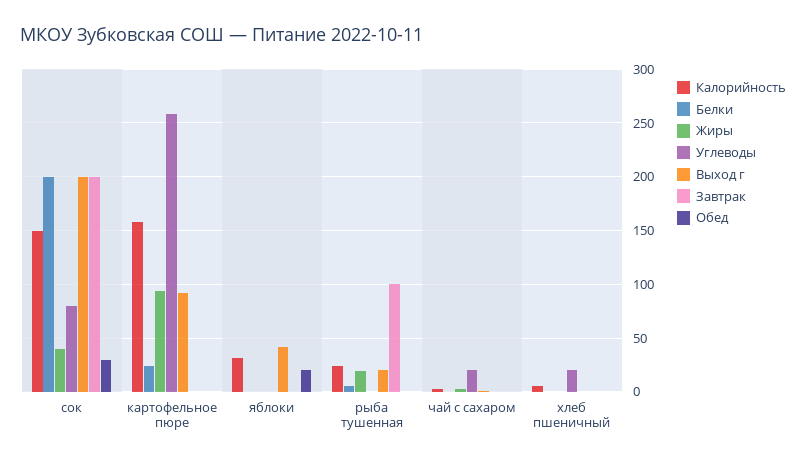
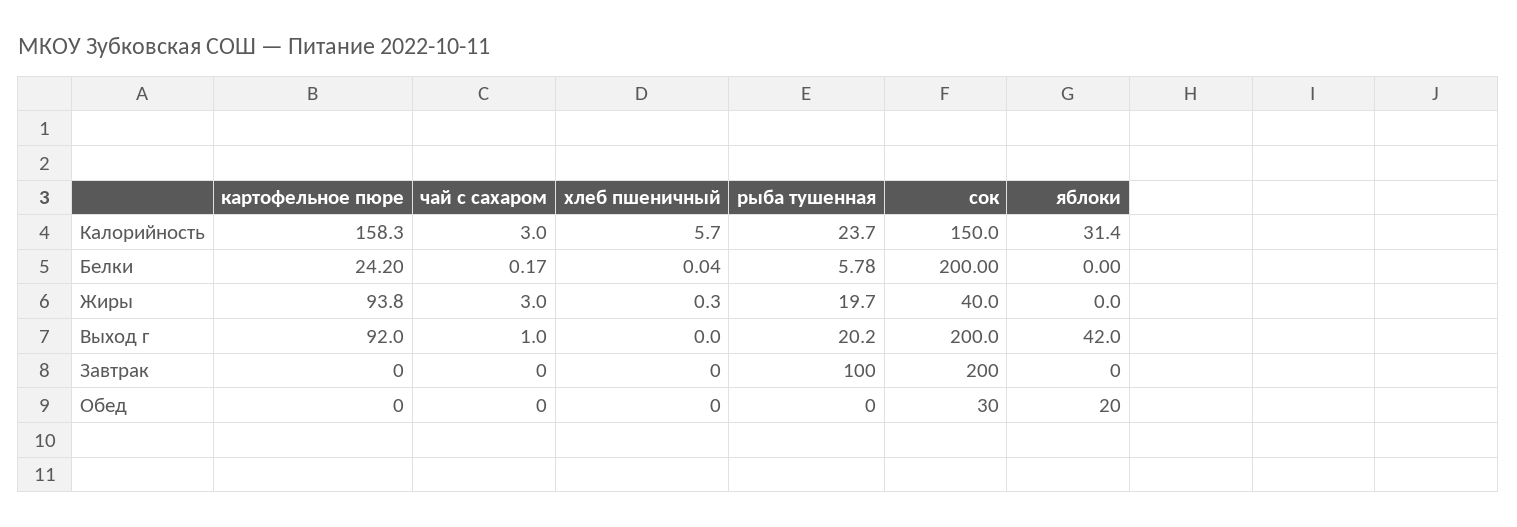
Углеводы, сок: 80 -> none
Углеводы, картофельное пюре: 260 -> none
Углеводы, яблоки: 0 -> none
Углеводы, рыба тушенная: 0 -> none
Углеводы, чай с сахаром: 20 -> none
Углеводы, хлеб пшеничный: 20 -> none

